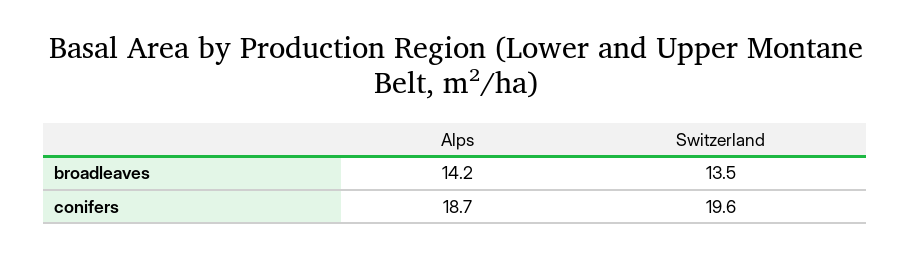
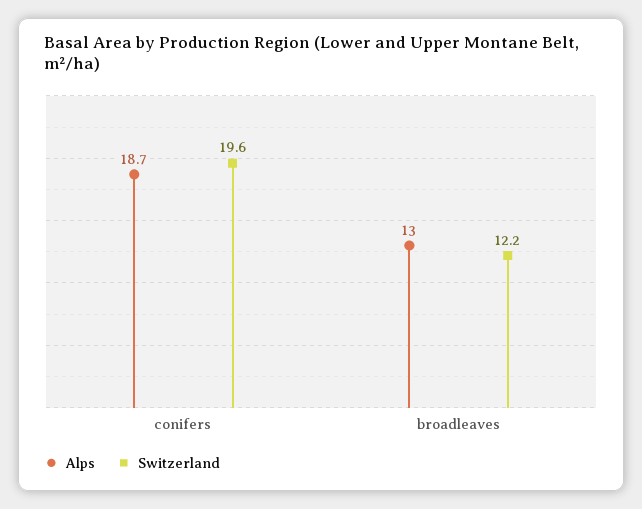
Alps, broadleaves: 14.2 -> 13
Switzerland, broadleaves: 13.5 -> 12.2

